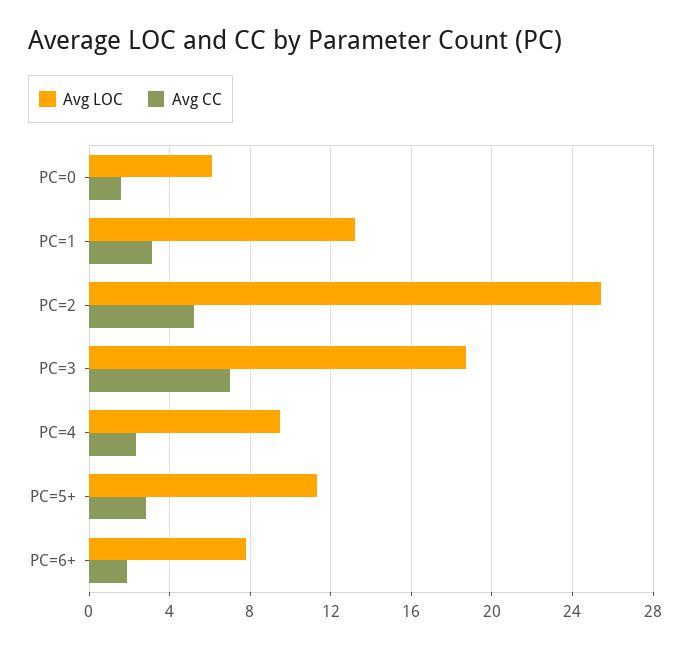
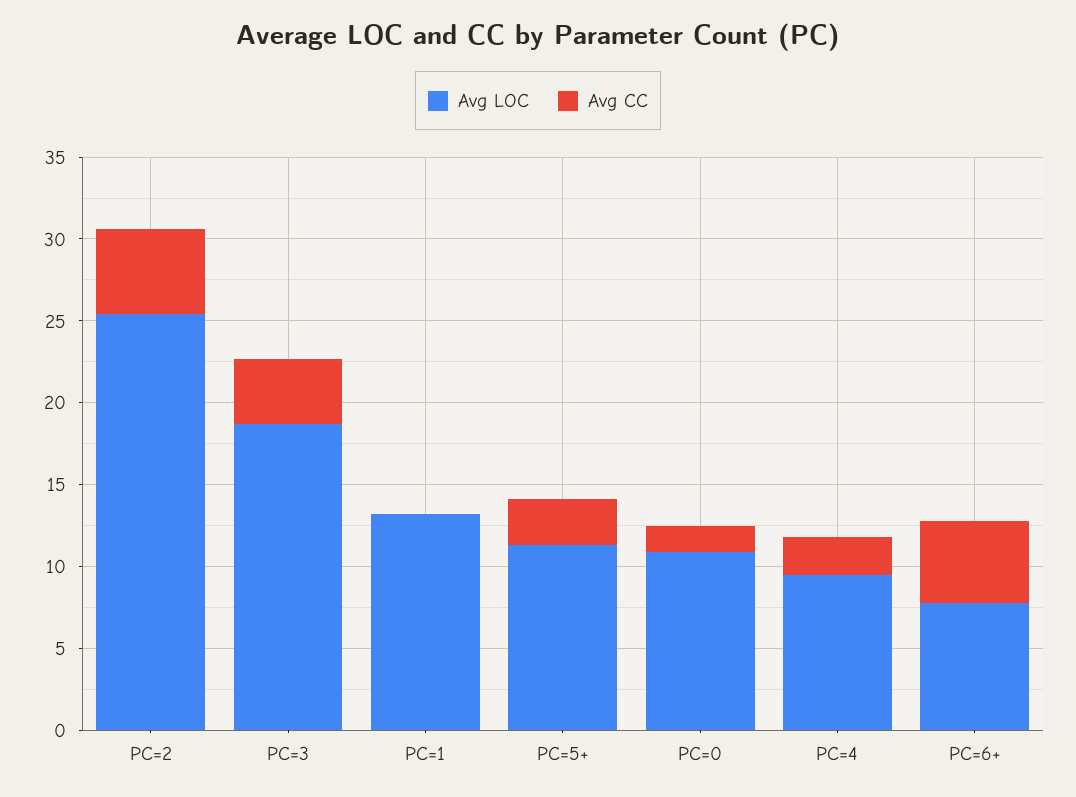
Avg LOC, PC=0: 6 -> 11
Avg CC, PC=1: 3 -> 0
Avg CC, PC=3: 7 -> 4
Avg CC, PC=6+: 2 -> 5

